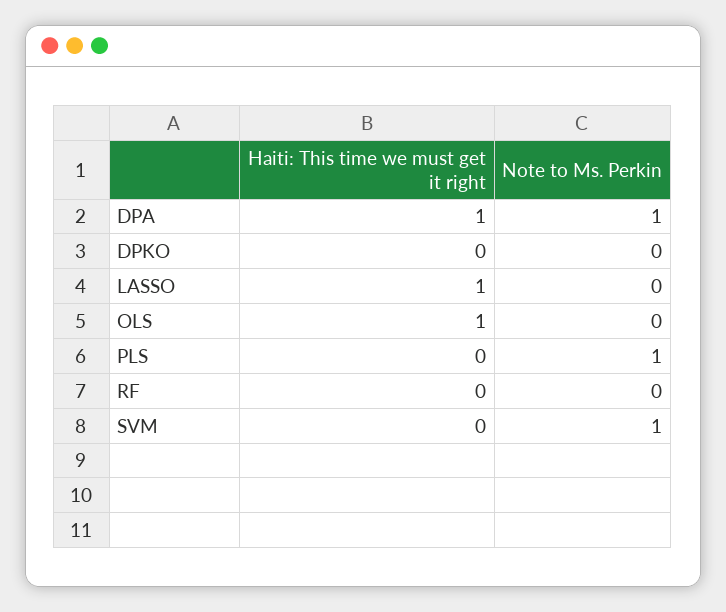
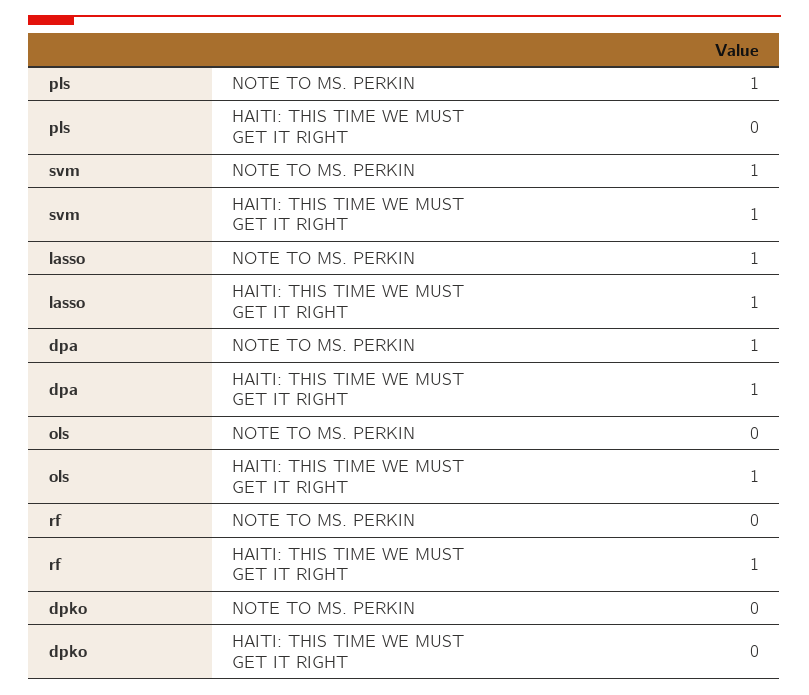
Note to Ms. Perkin, LASSO: 0 -> 1
Haiti: This time we must get it right, RF: 0 -> 1
Haiti: This time we must get it right, SVM: 0 -> 1

